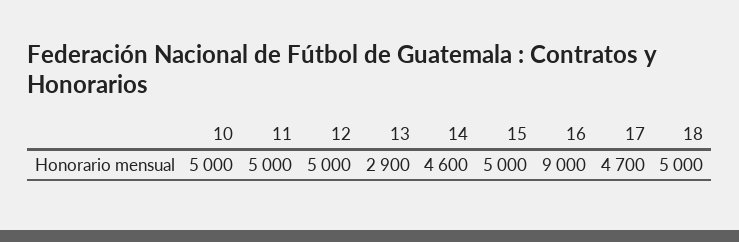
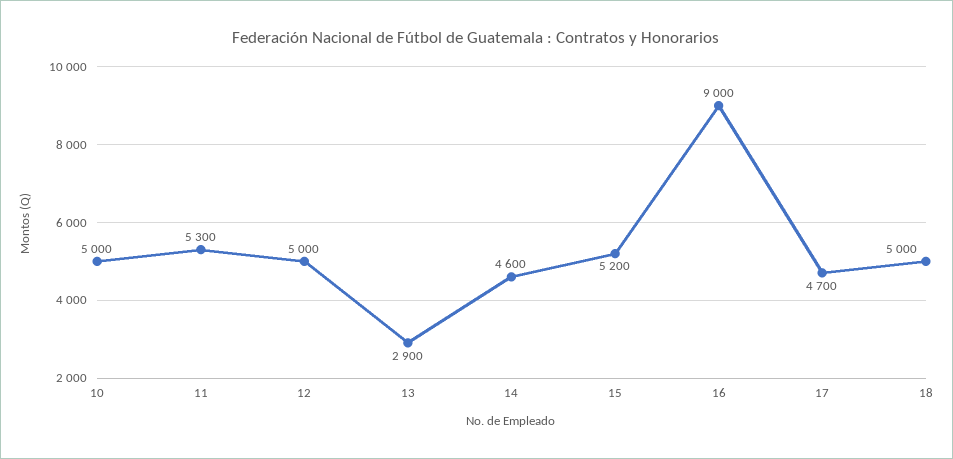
11: 5000 -> 5300
15: 5000 -> 5200

